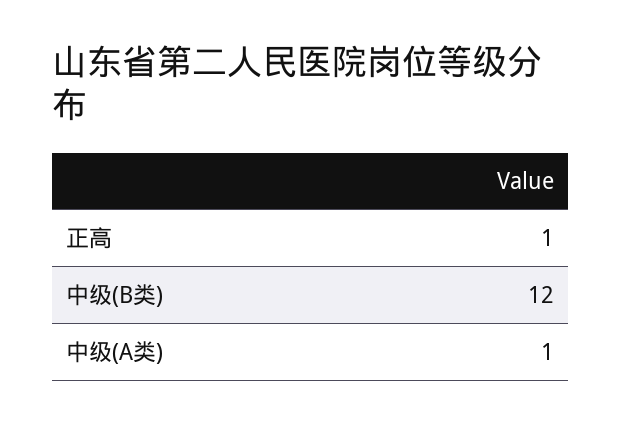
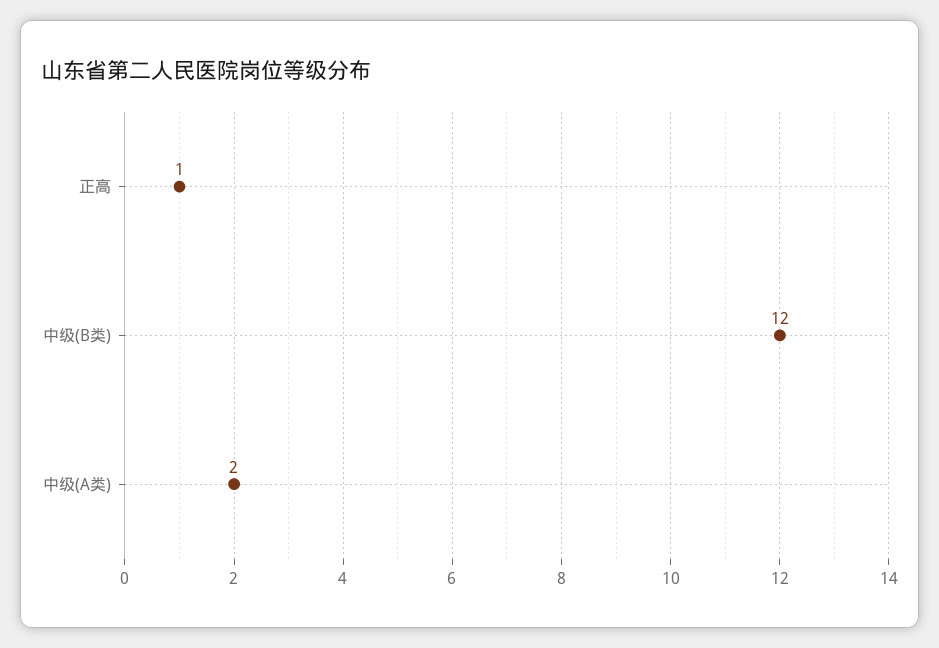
中级(A类): 1 -> 2

